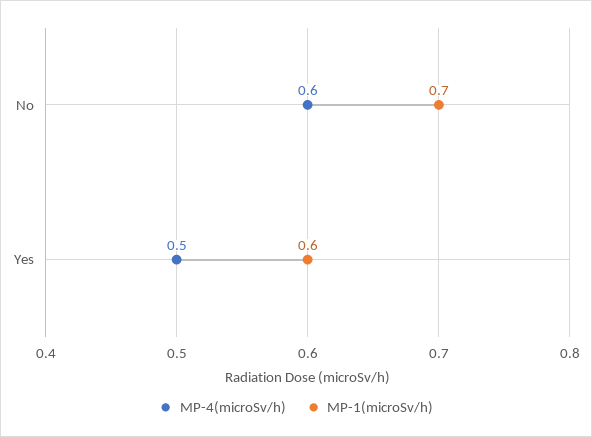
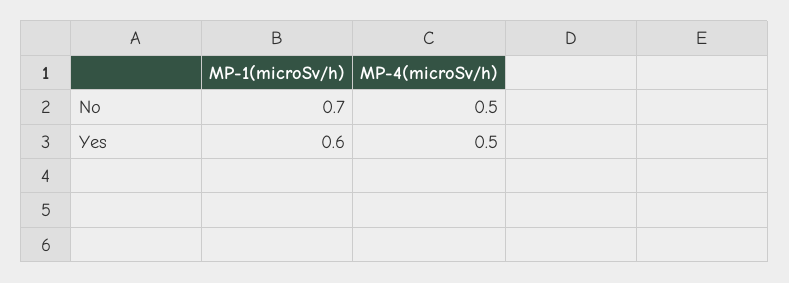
MP-4(microSv/h), No: 0.6 -> 0.5

